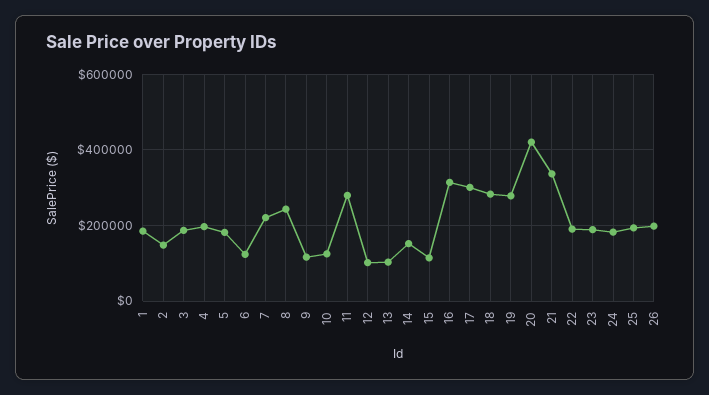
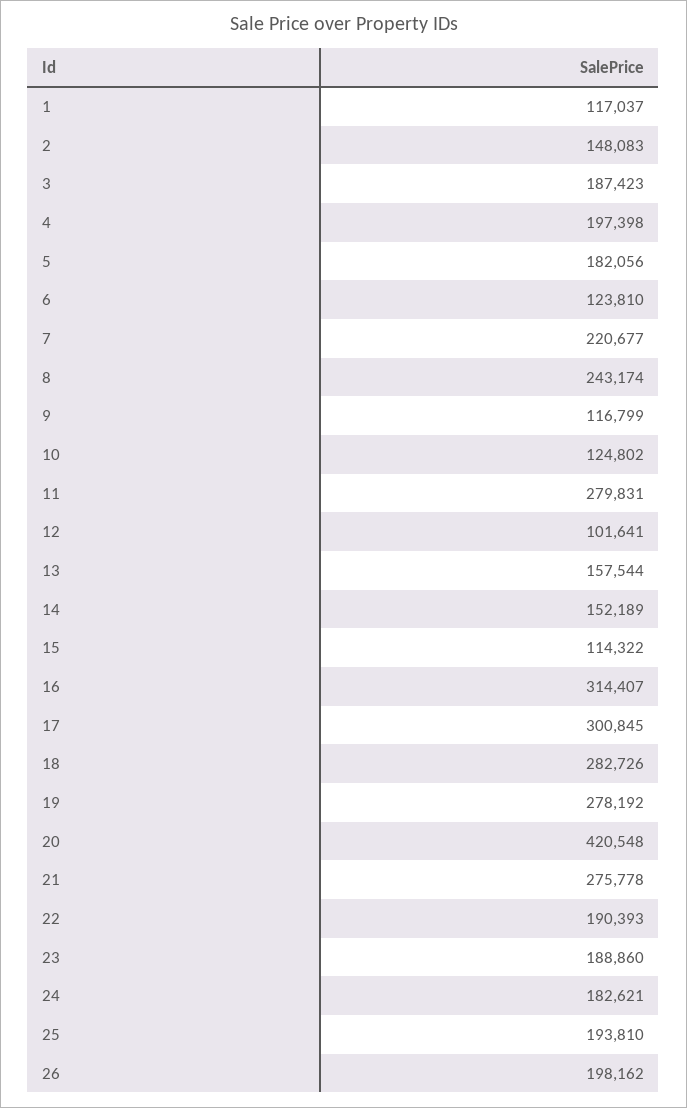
1: 180000 -> 117037
13: 100000 -> 157544
21: 340000 -> 275778

